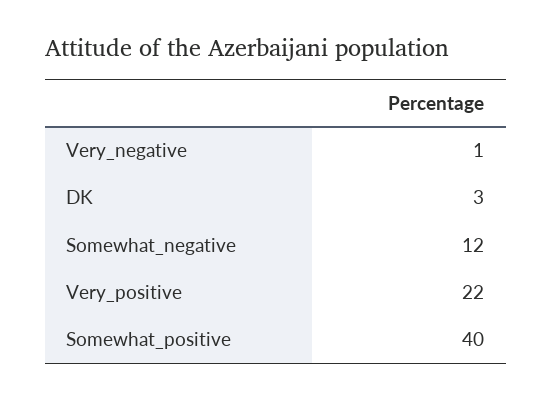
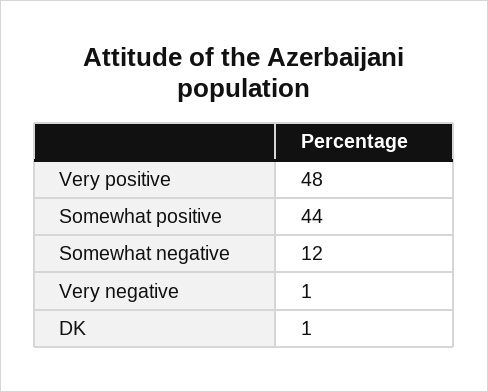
DK: 3 -> 1
Very_positive: 22 -> 48
Somewhat_positive: 40 -> 44

